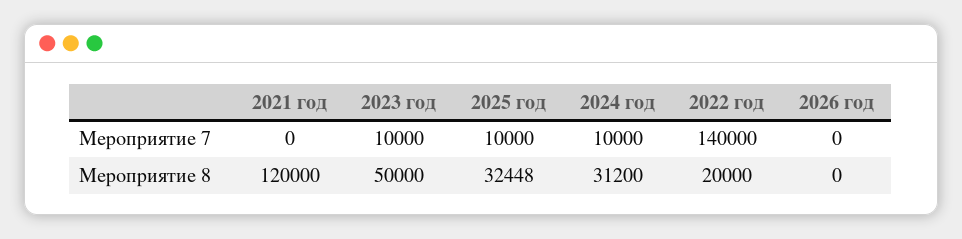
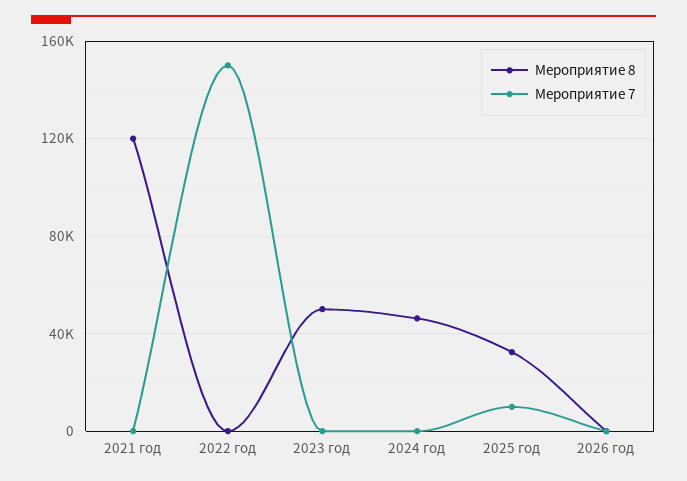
Мероприятие 7, 2023 год: 10000 -> 0
Мероприятие 7, 2024 год: 10000 -> 0
Мероприятие 7, 2022 год: 140000 -> 150000
Мероприятие 8, 2024 год: 31200 -> 45000
Мероприятие 8, 2022 год: 20000 -> 0

